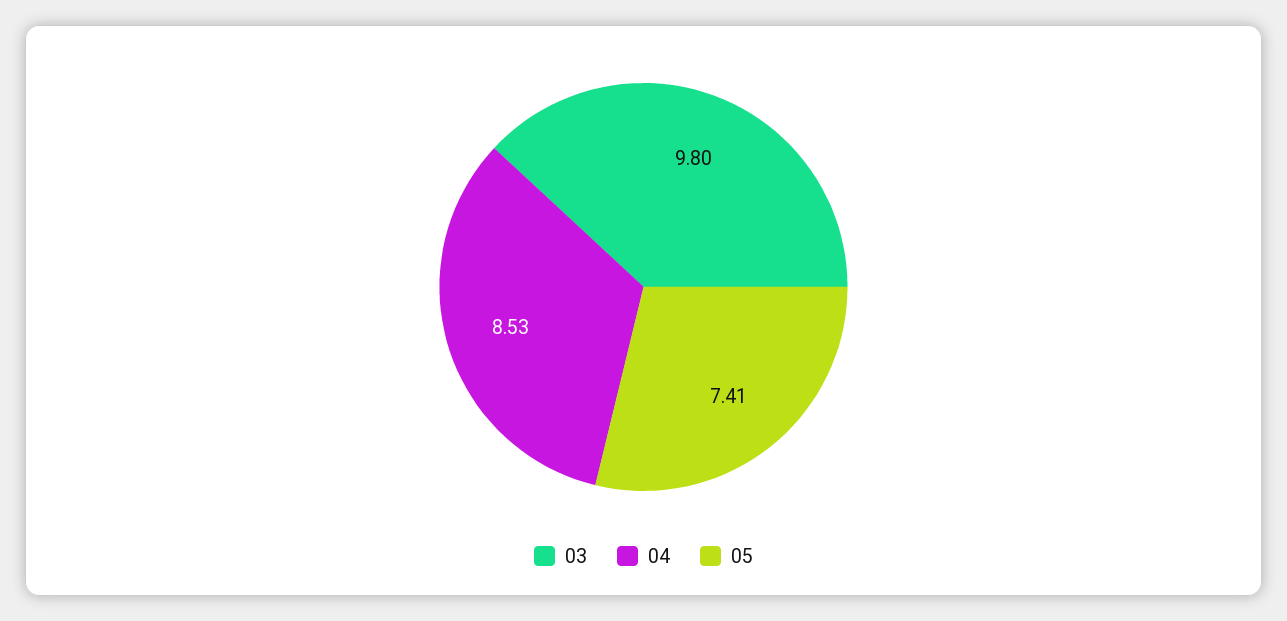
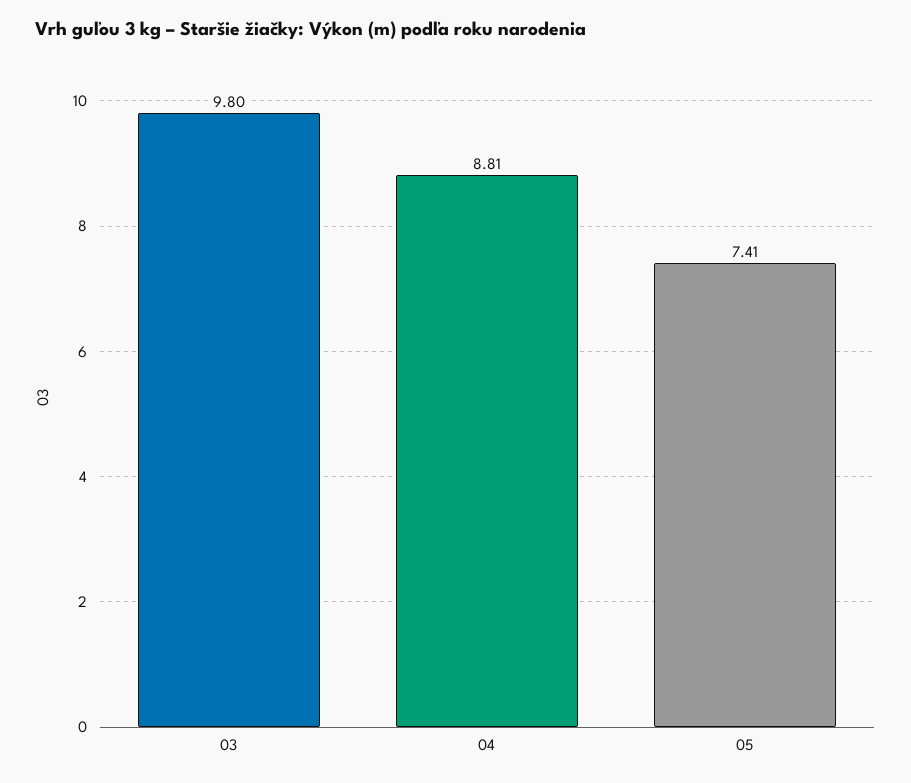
04: 8.53 -> 8.81

